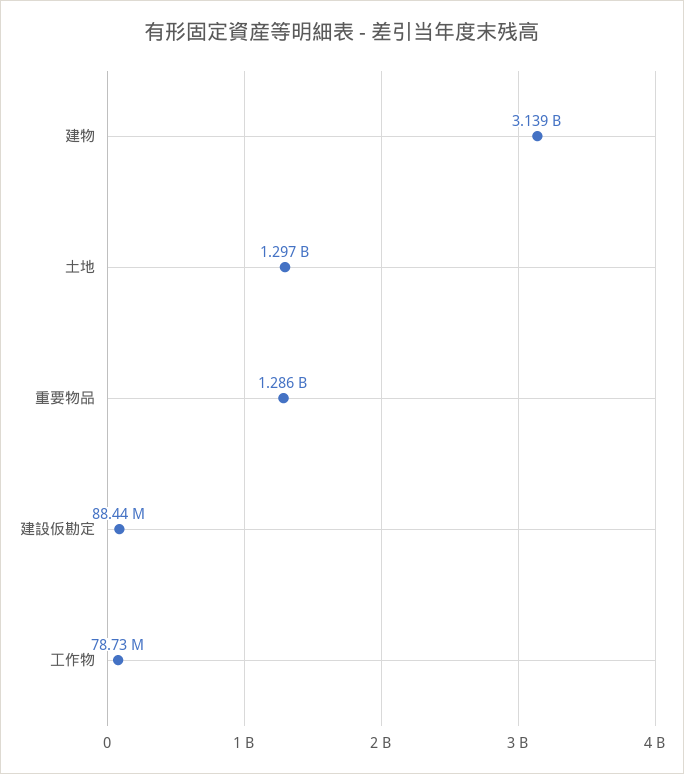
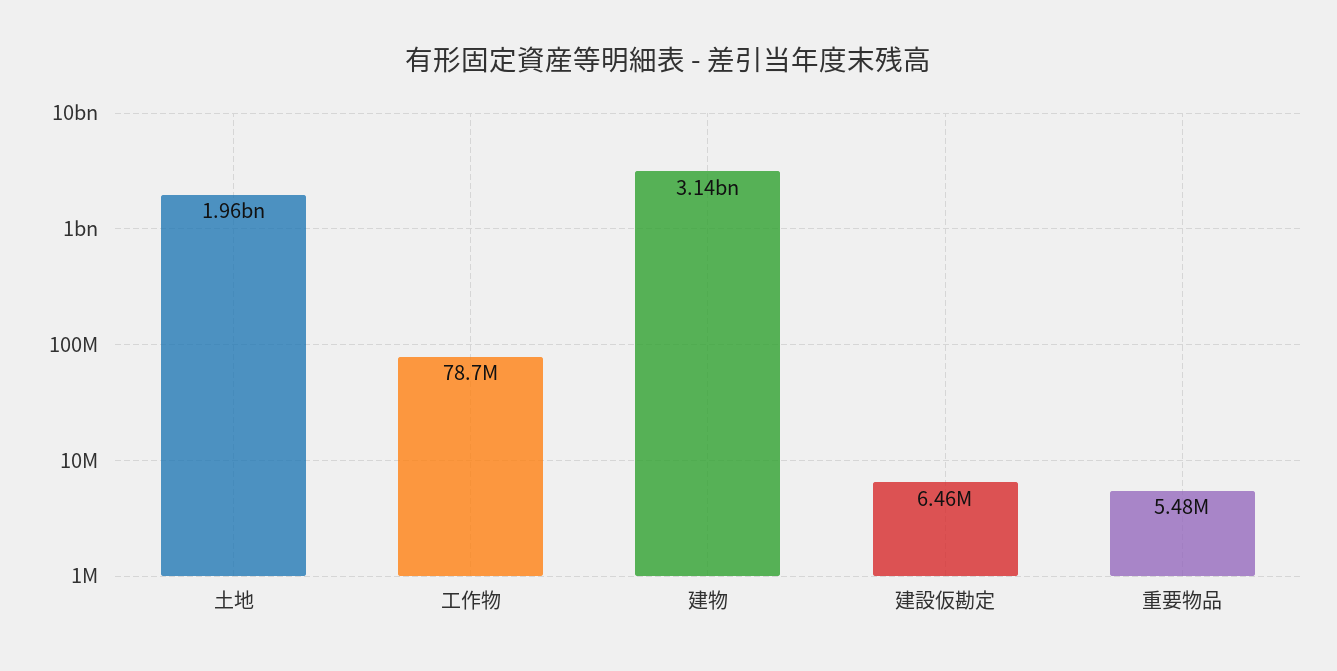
土地: 1297000000 -> 1960000000
重要物品: 1286000000 -> 5480000
建設仮勘定: 88440000 -> 6460000

